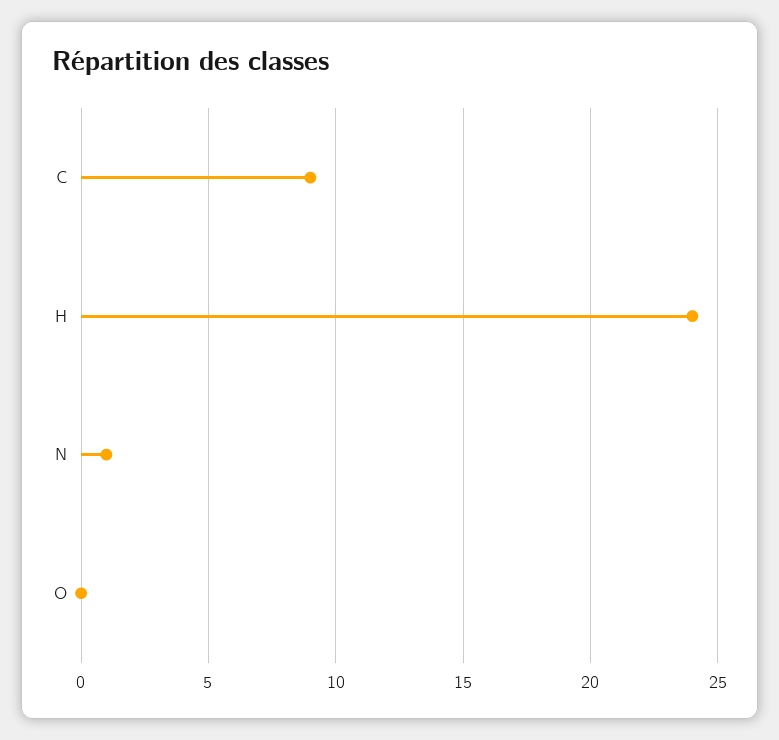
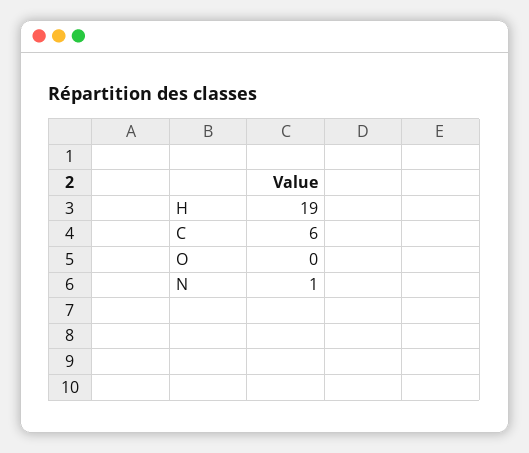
C: 9 -> 6
H: 24 -> 19

